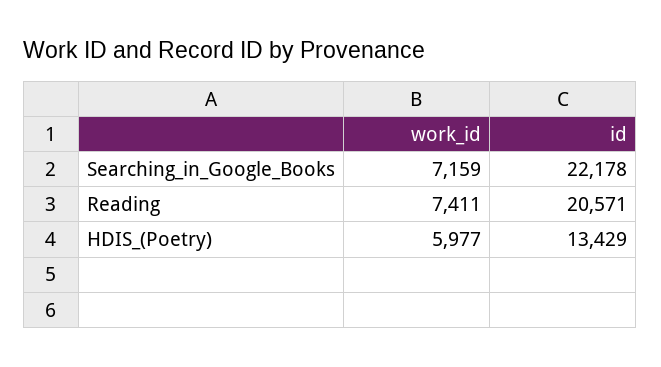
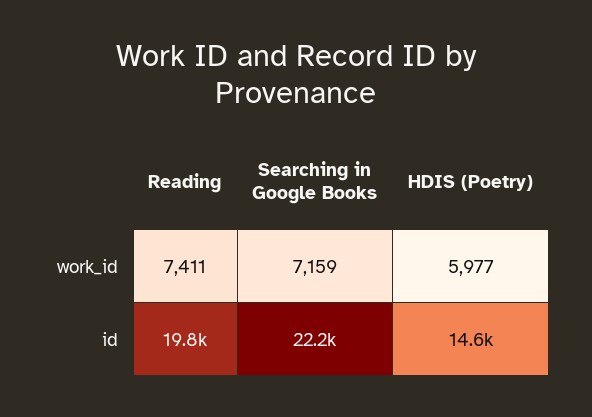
id, Reading: 20571 -> 19800
id, HDIS_(Poetry): 13429 -> 14600

